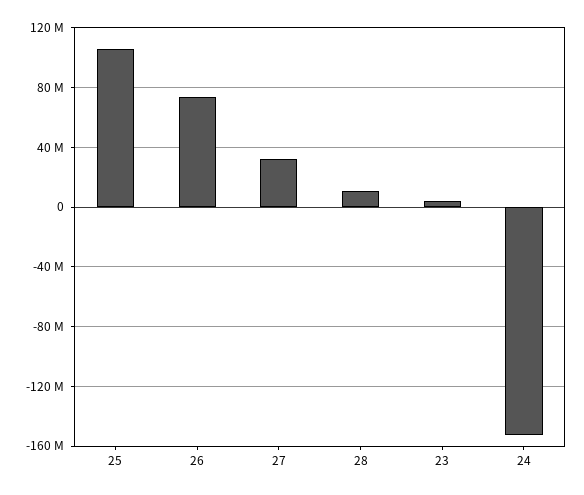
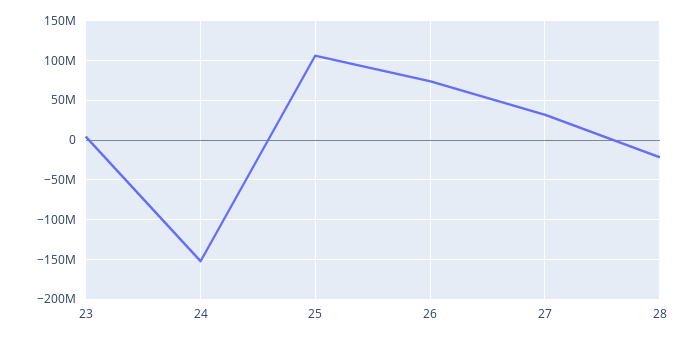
28: 10000000 -> -20000000

